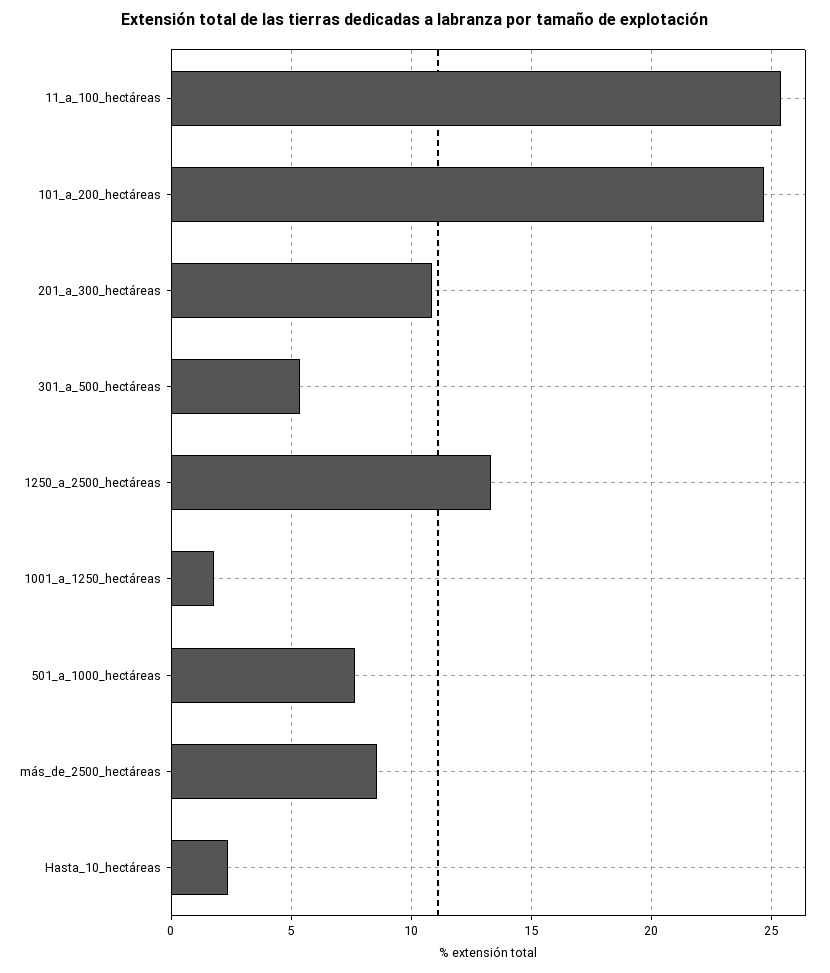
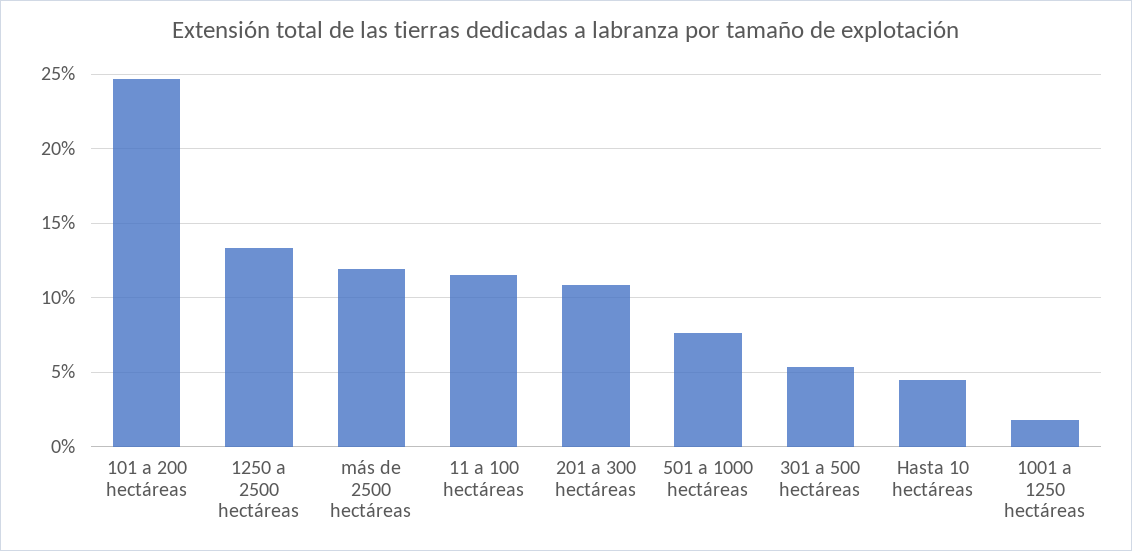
11_a_100_hectáreas: 25.5 -> 11.5
más_de_2500_hectáreas: 8.5 -> 12
Hasta_10_hectáreas: 2.5 -> 4.5

